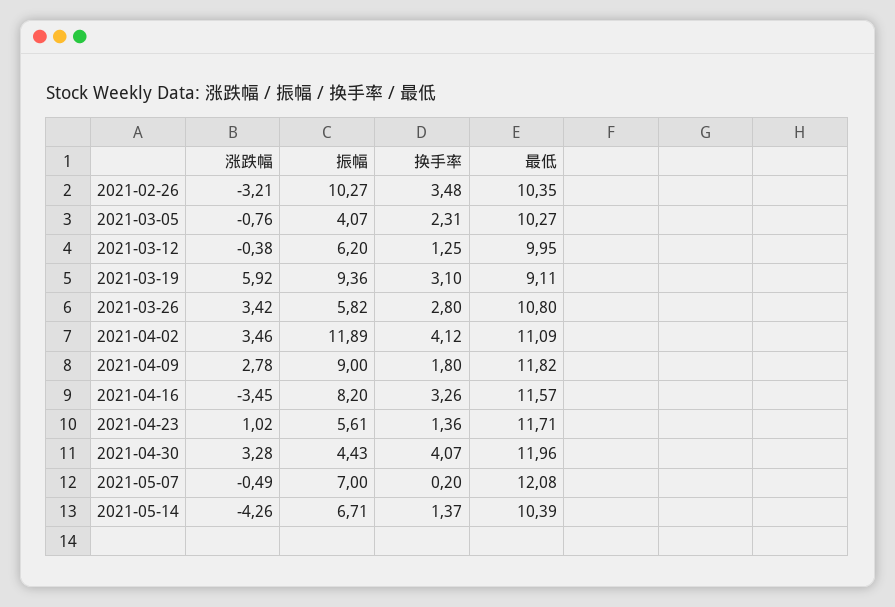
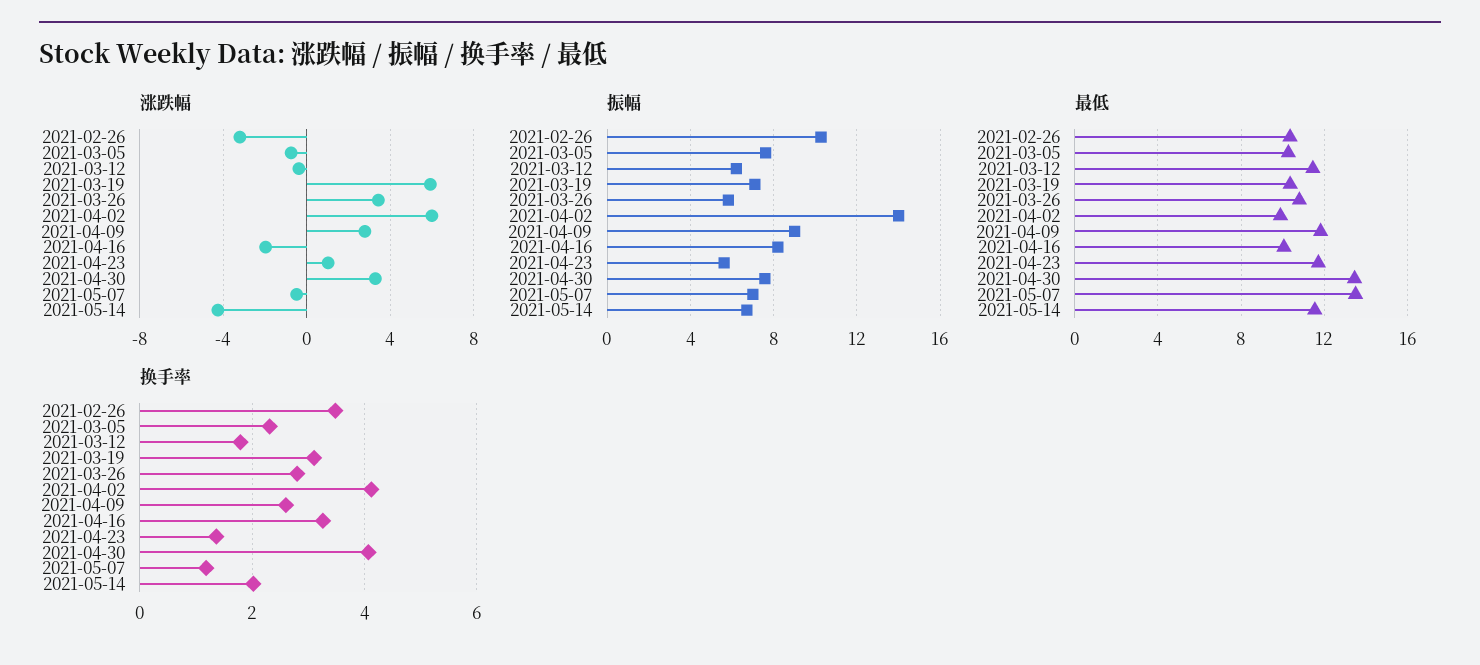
振幅, 2021-03-05: 4.07 -> 7.5
换手率, 2021-03-12: 1.25 -> 1.8
最低, 2021-03-12: 9.95 -> 11.5
振幅, 2021-03-19: 9.36 -> 7
最低, 2021-03-19: 9.11 -> 10.5
涨跌幅, 2021-04-02: 3.46 -> 6
振幅, 2021-04-02: 11.89 -> 14
最低, 2021-04-02: 11.09 -> 10
换手率, 2021-04-09: 1.8 -> 2.6
涨跌幅, 2021-04-16: -3.45 -> -2
最低, 2021-04-16: 11.57 -> 10
振幅, 2021-04-30: 4.43 -> 7.5
最低, 2021-04-30: 11.96 -> 13.5
换手率, 2021-05-07: 0.2 -> 1.2
最低, 2021-05-07: 12.08 -> 13.5
换手率, 2021-05-14: 1.37 -> 2
最低, 2021-05-14: 10.39 -> 11.5

